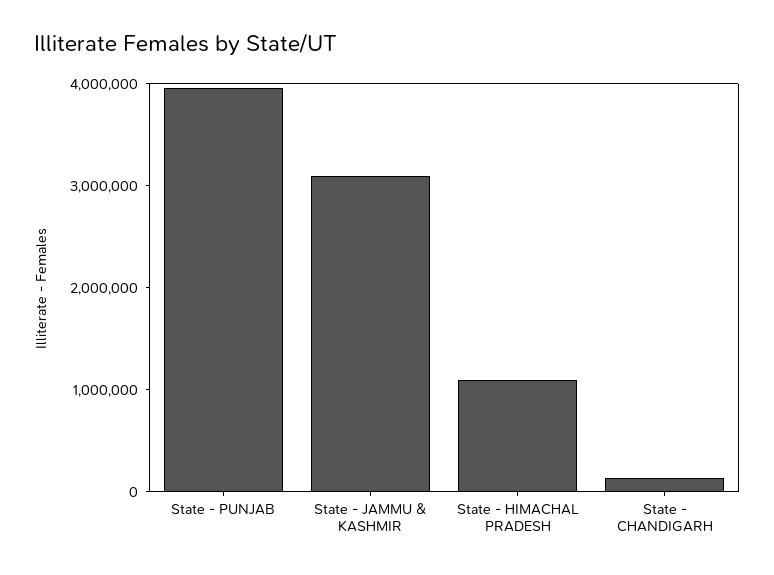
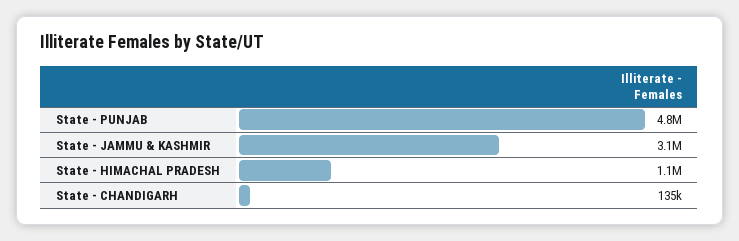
State - PUNJAB: 4000000 -> 4800000

